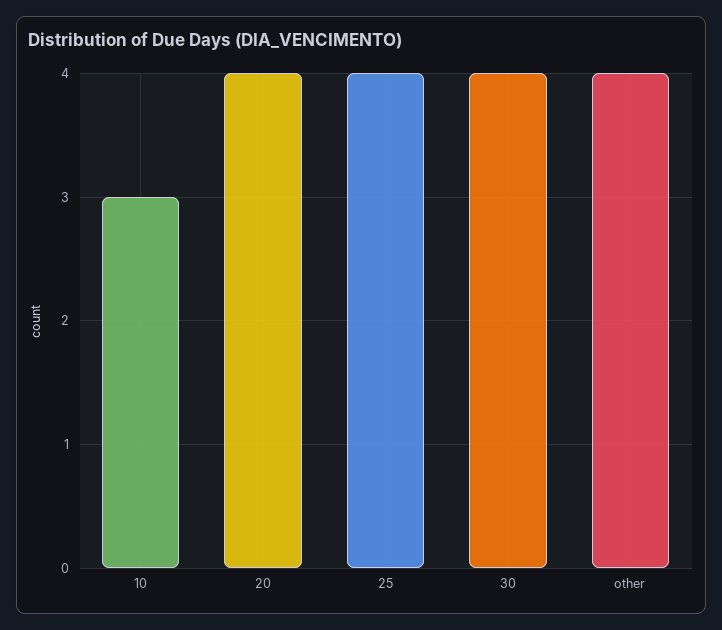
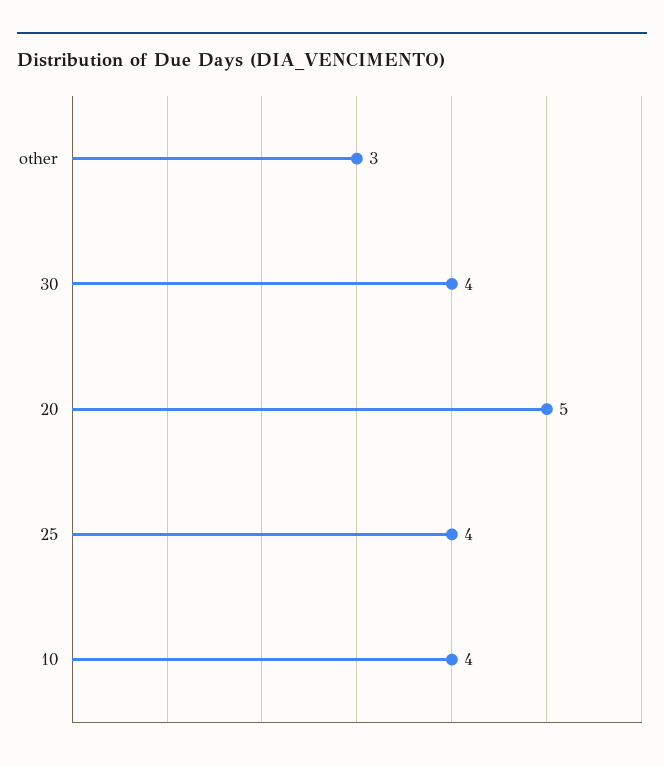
10: 3 -> 4
20: 4 -> 5
other: 4 -> 3

